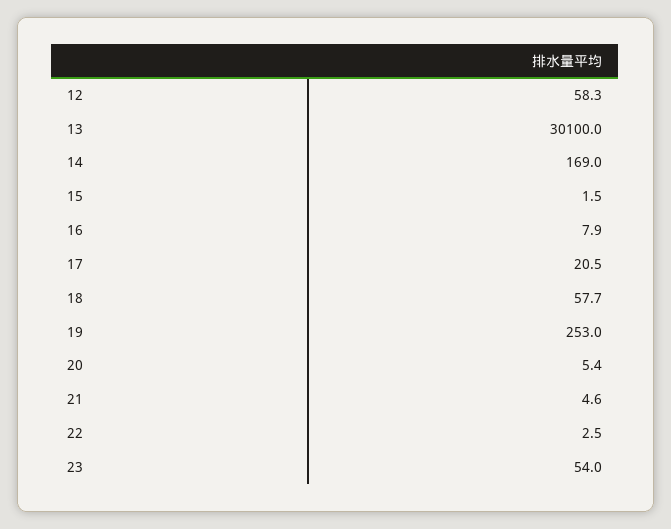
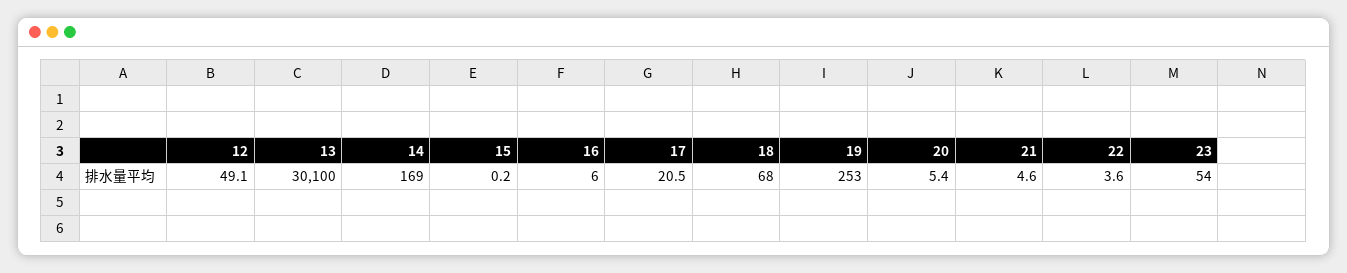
12: 58.3 -> 49.1
15: 1.5 -> 0.2
16: 7.9 -> 6
18: 57.7 -> 68
22: 2.5 -> 3.6

